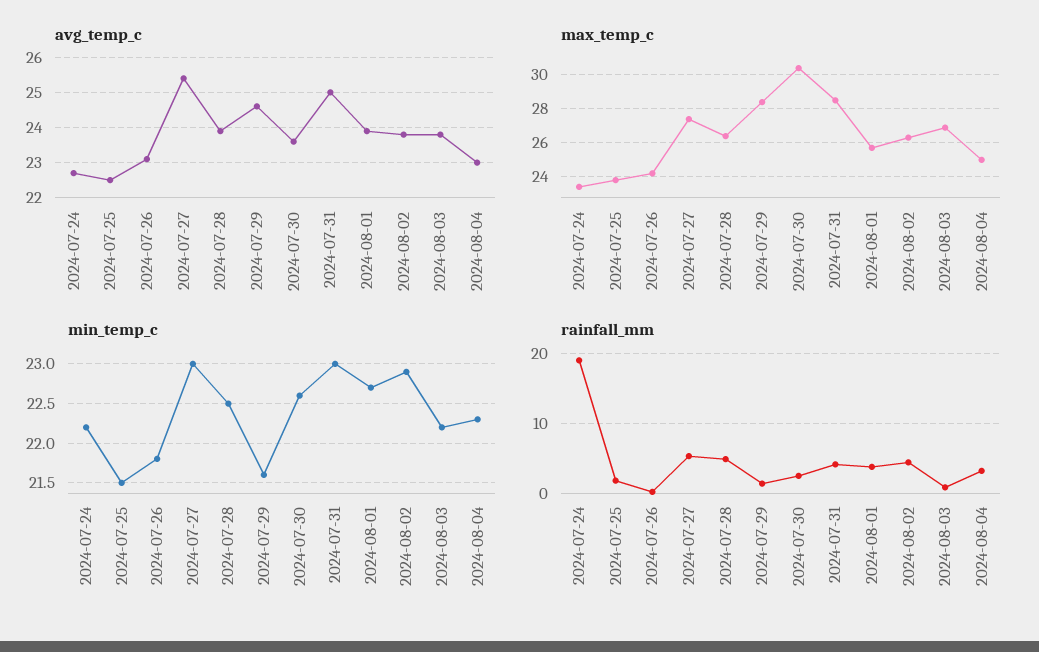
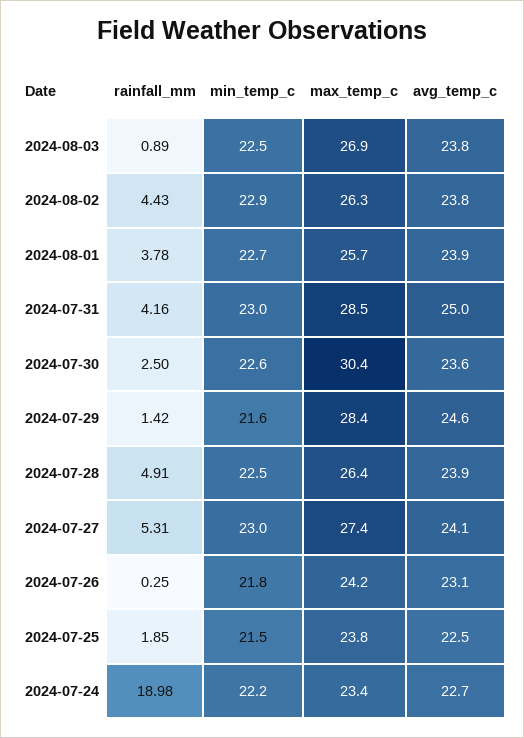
avg_temp_c, 2024-07-27: 25.5 -> 24.1
avg_temp_c, 2024-08-04: 23 -> none
max_temp_c, 2024-08-04: 25 -> none
min_temp_c, 2024-08-03: 22.2 -> 22.5
min_temp_c, 2024-08-04: 22.3 -> none
rainfall_mm, 2024-08-04: 3 -> none

